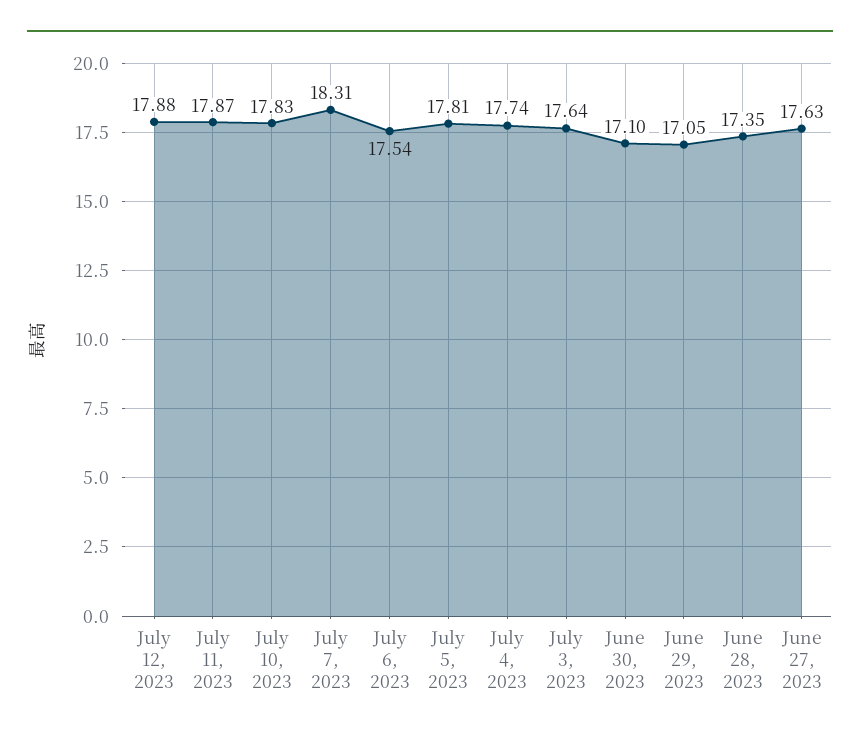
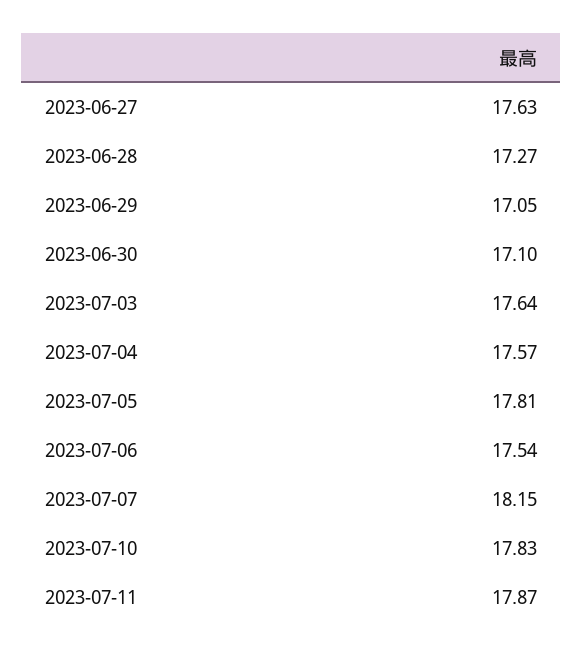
July 12, 2023: 17.88 -> none
July 7, 2023: 18.31 -> 18.15
July 4, 2023: 17.74 -> 17.57
June 28, 2023: 17.35 -> 17.27

